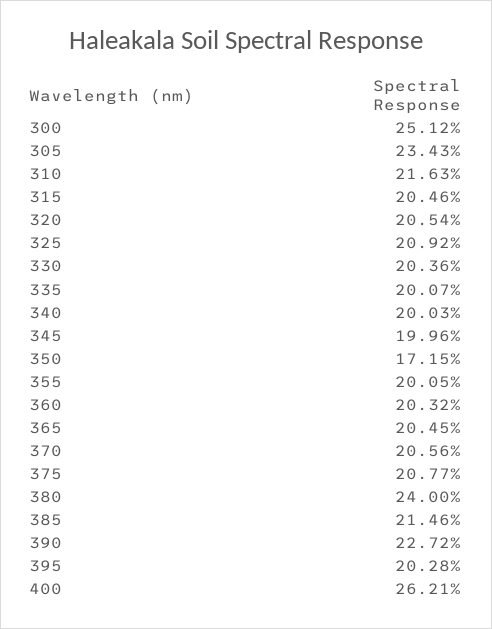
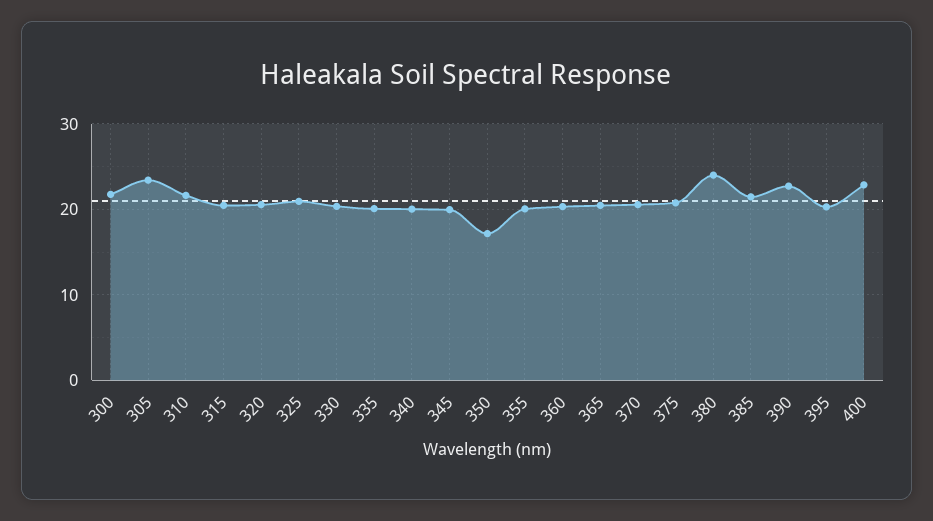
300: 25.12 -> 22
400: 26.21 -> 23

